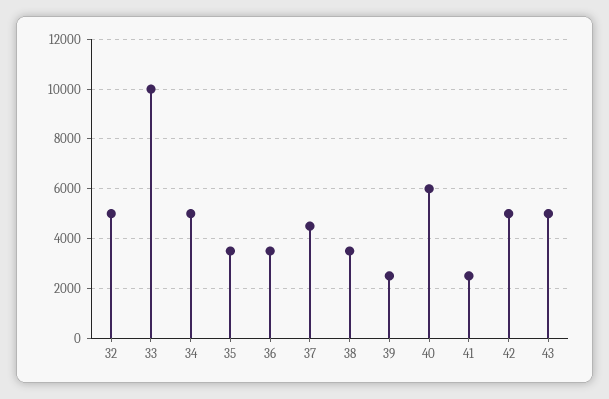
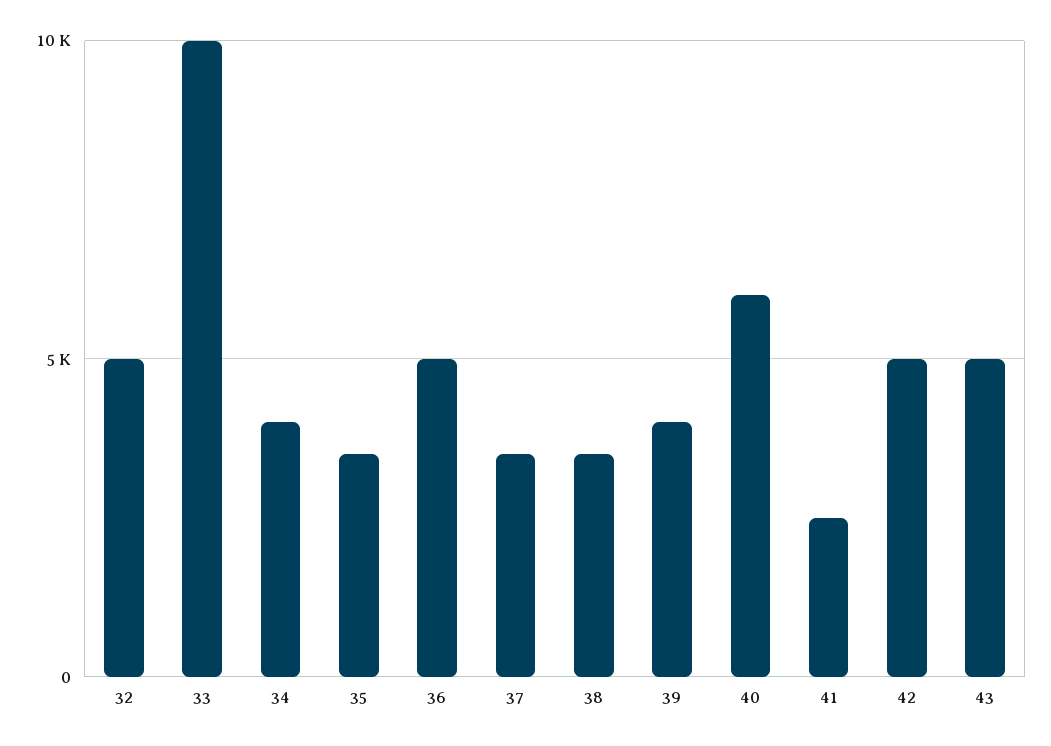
34: 5000 -> 4000
36: 3500 -> 5000
37: 4500 -> 3500
39: 2500 -> 4000

